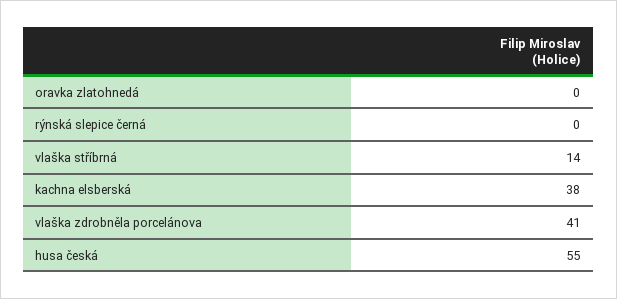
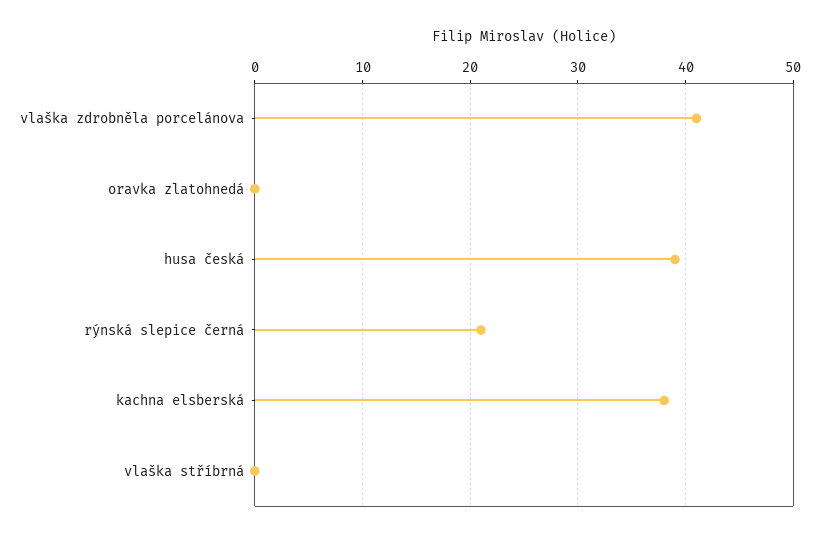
rýnská slepice černá: 0 -> 21
vlaška stříbrná: 14 -> 0
husa česká: 55 -> 39

